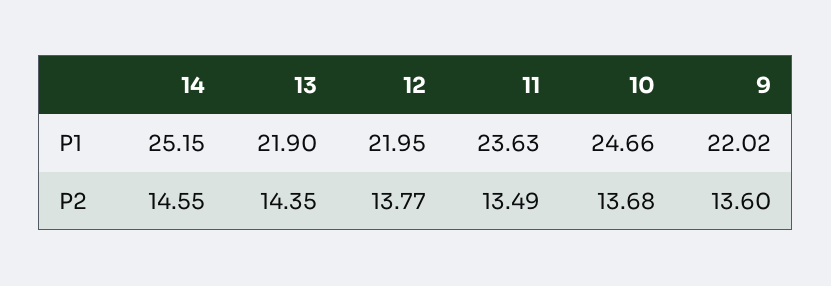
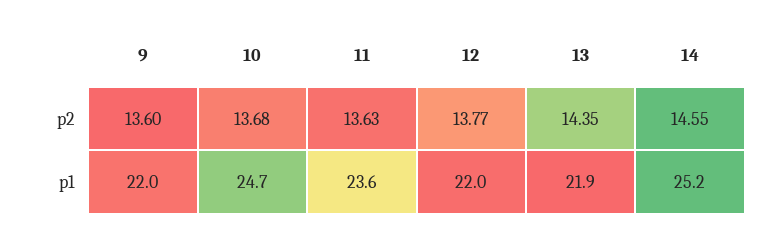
11, P2: 13.49 -> 13.63

